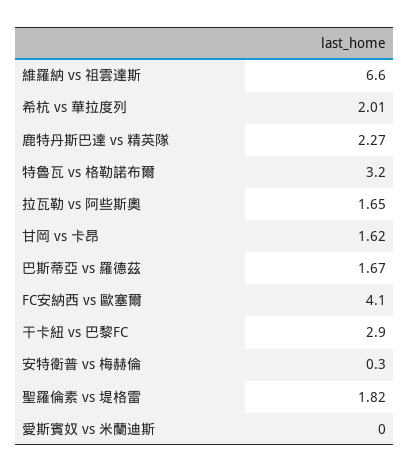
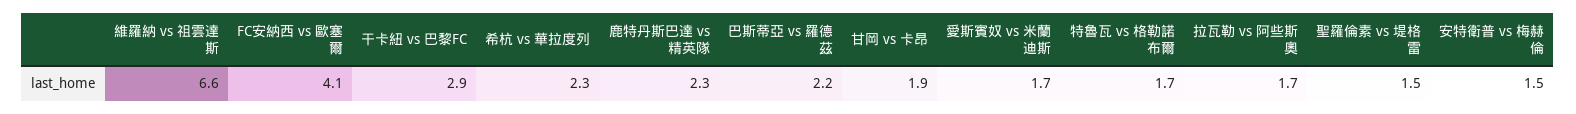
希杭 vs 華拉度列: 2.01 -> 2.3
特魯瓦 vs 格勒諾布爾: 3.2 -> 1.7
甘岡 vs 卡昂: 1.62 -> 1.9
巴斯蒂亞 vs 羅德茲: 1.67 -> 2.2
安特衛普 vs 梅赫倫: 0.3 -> 1.5
聖羅倫素 vs 堤格雷: 1.82 -> 1.5
愛斯賓奴 vs 米蘭迪斯: 0 -> 1.7

